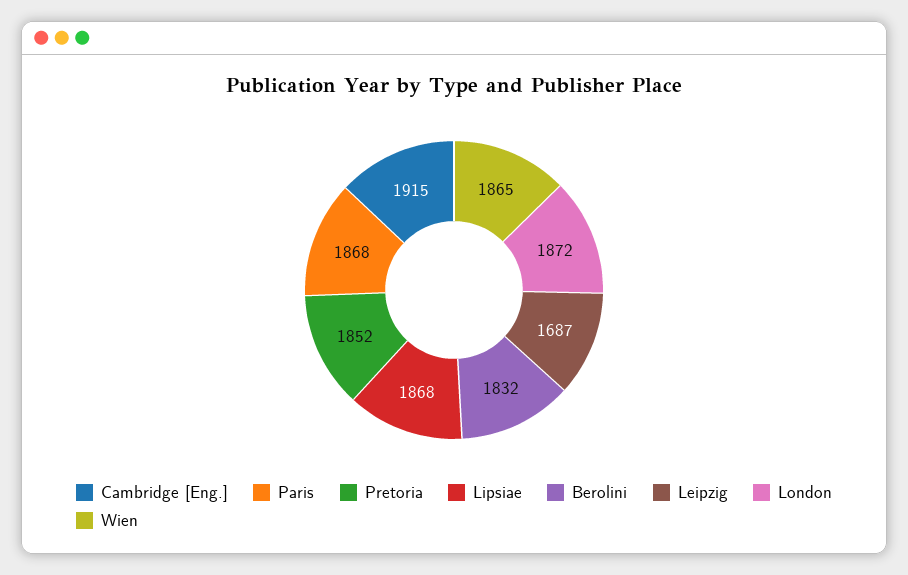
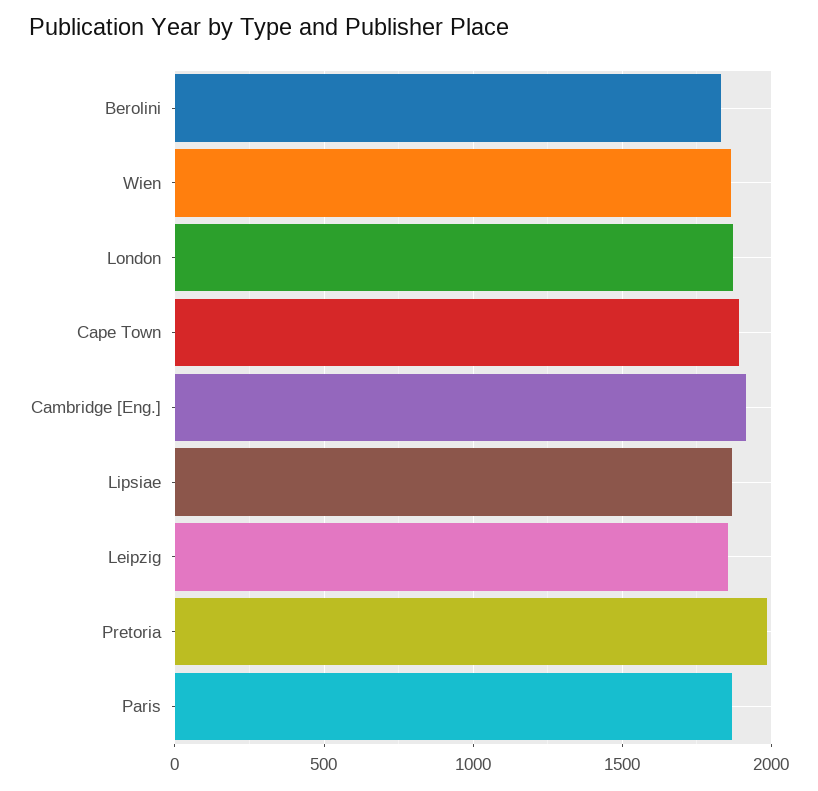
Pretoria: 1852 -> 2000
Leipzig: 1687 -> 1850
Cape Town: none -> 1900

